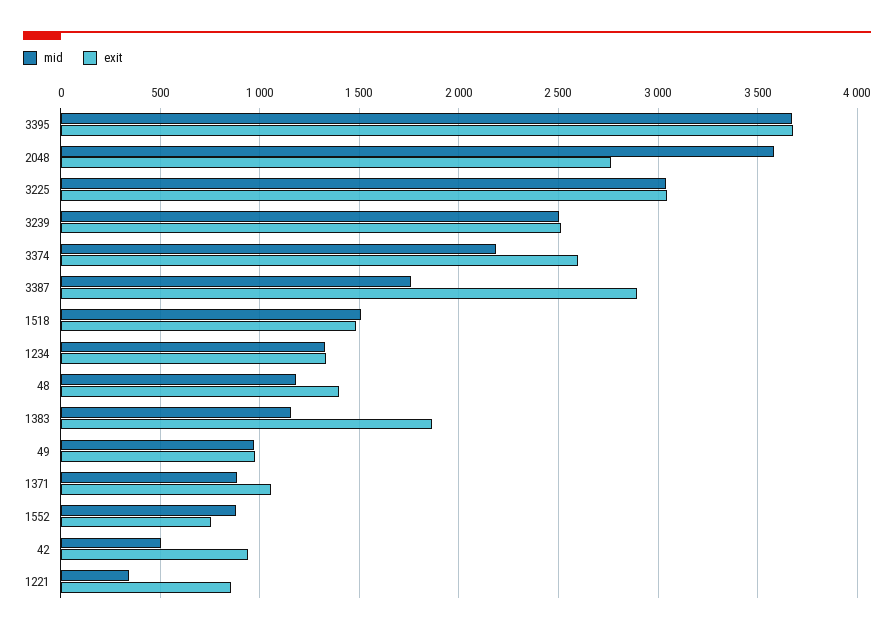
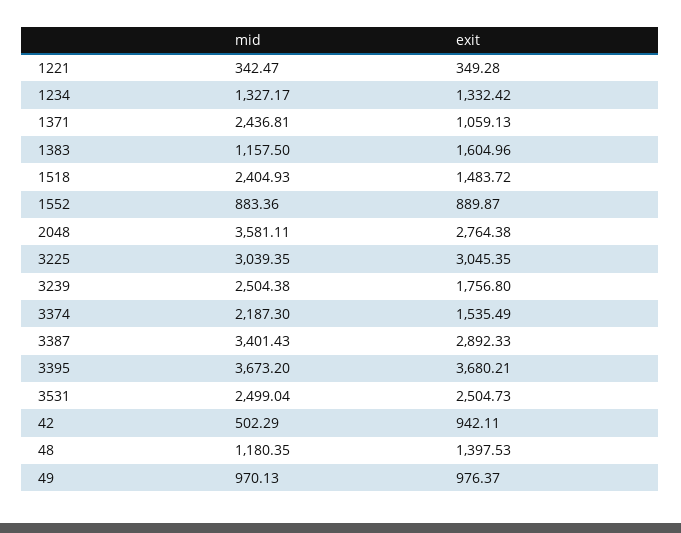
exit, 3239: 2500 -> 1756.8
exit, 3374: 2600 -> 1535.49
mid, 3387: 1750 -> 3401.43
mid, 1518: 1500 -> 2404.93
exit, 1383: 1850 -> 1604.96
mid, 1371: 900 -> 2436.81
exit, 1552: 750 -> 889.87
exit, 1221: 850 -> 349.28
mid, 3531: none -> 2499.04
exit, 3531: none -> 2504.73

